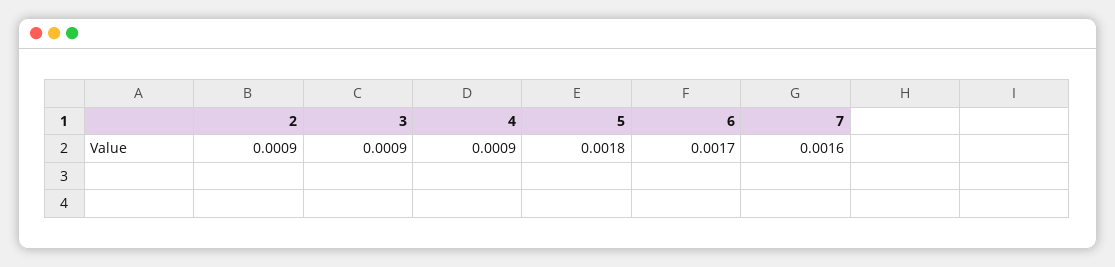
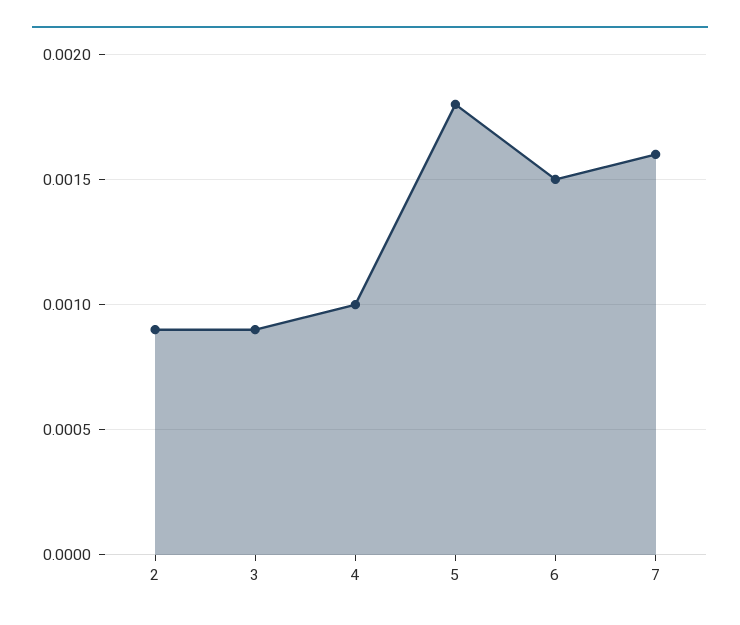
4: 0.0009 -> 0.001
6: 0.0017 -> 0.0015

